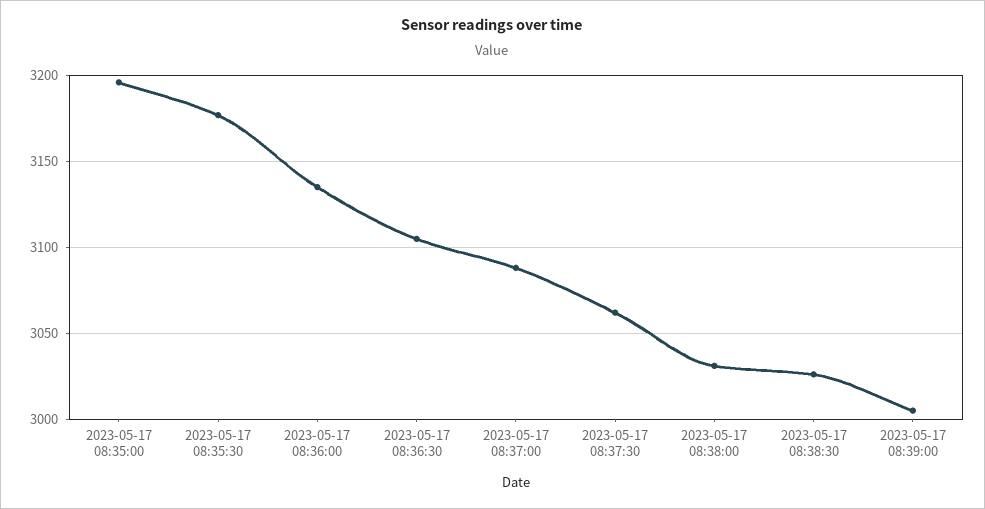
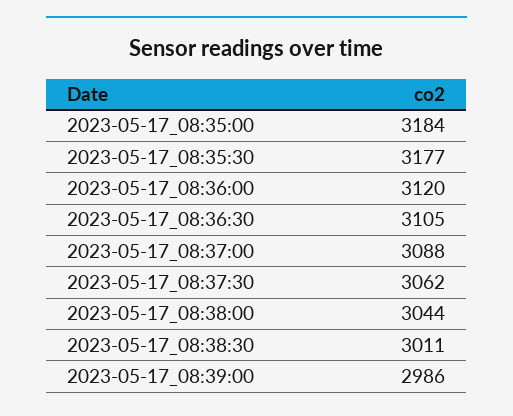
2023-05-17 08:35:00: 3195 -> 3184
2023-05-17 08:36:00: 3135 -> 3120
2023-05-17 08:38:00: 3030 -> 3044
2023-05-17 08:38:30: 3025 -> 3011
2023-05-17 08:39:00: 3005 -> 2986

